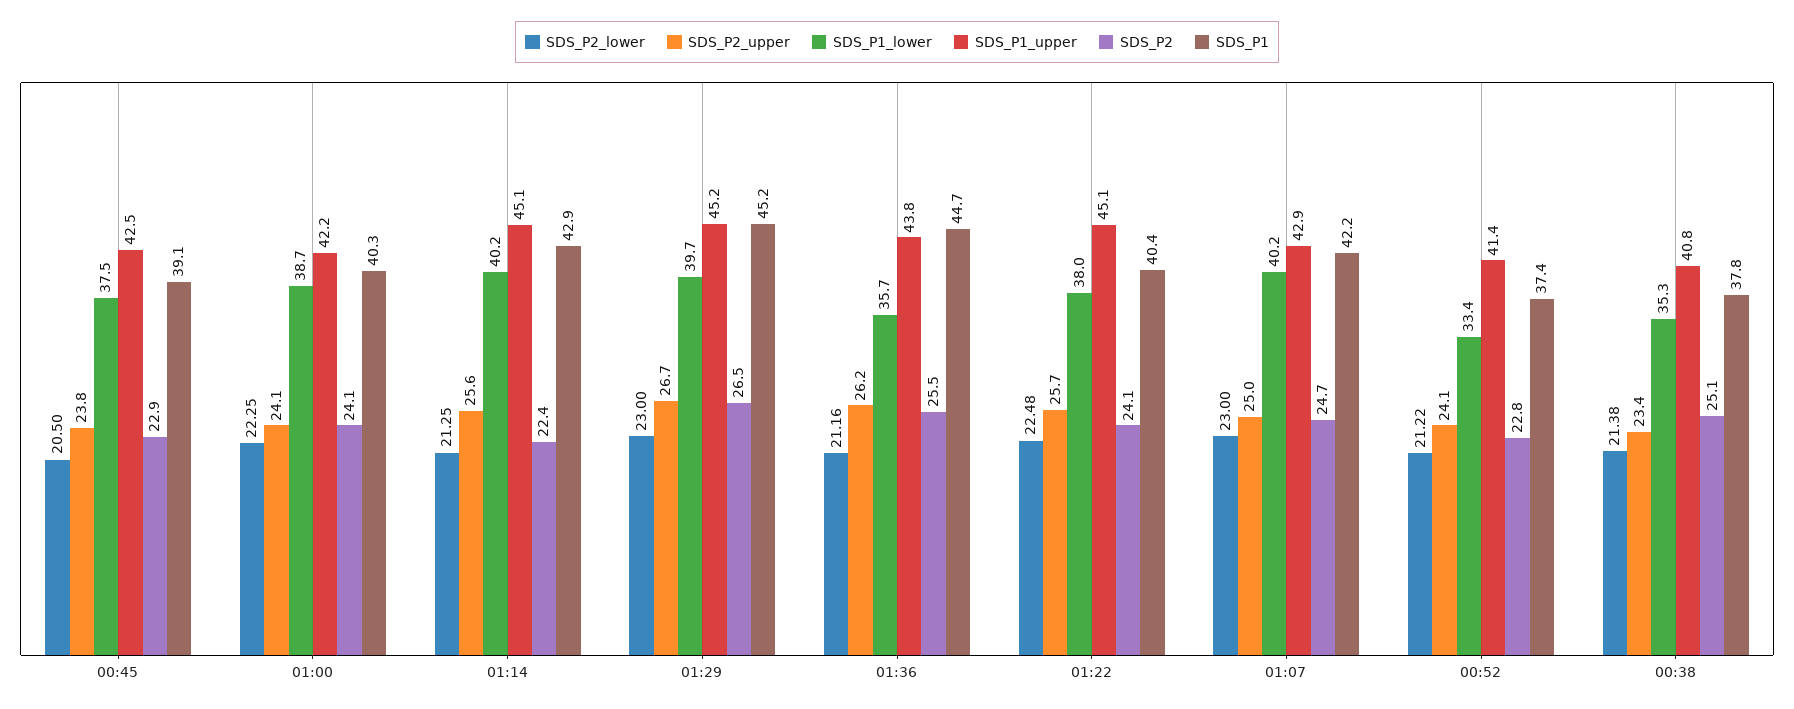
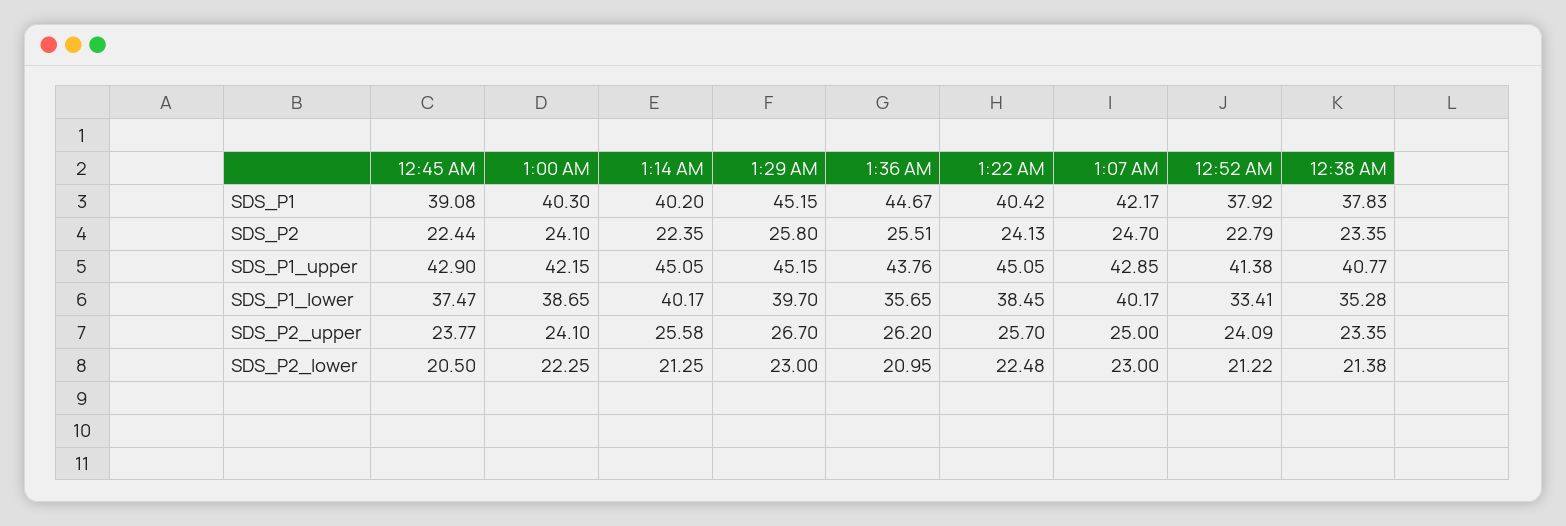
SDS_P1_upper, 00:45: 42.5 -> 42.9
SDS_P2, 00:45: 22.9 -> 22.44
SDS_P1, 01:14: 42.9 -> 40.2
SDS_P2, 01:29: 26.5 -> 25.8
SDS_P2_lower, 01:36: 21.16 -> 20.95
SDS_P1_lower, 01:22: 38 -> 38.45
SDS_P1, 00:52: 37.4 -> 37.92
SDS_P2, 00:38: 25.1 -> 23.35

